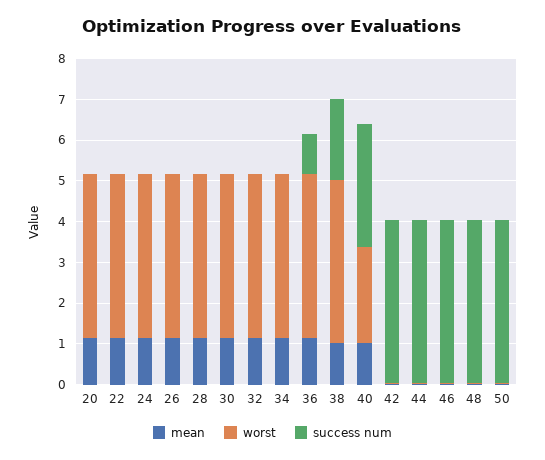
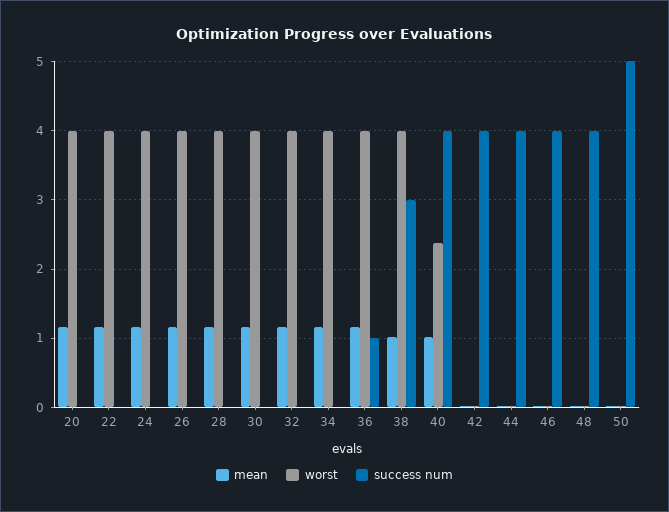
success num, 38: 2 -> 3
success num, 40: 3 -> 4
success num, 50: 4 -> 5

